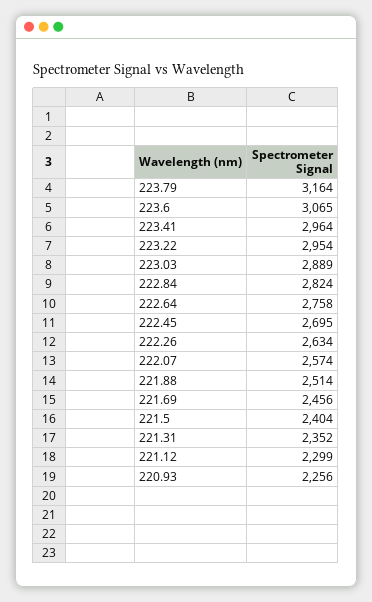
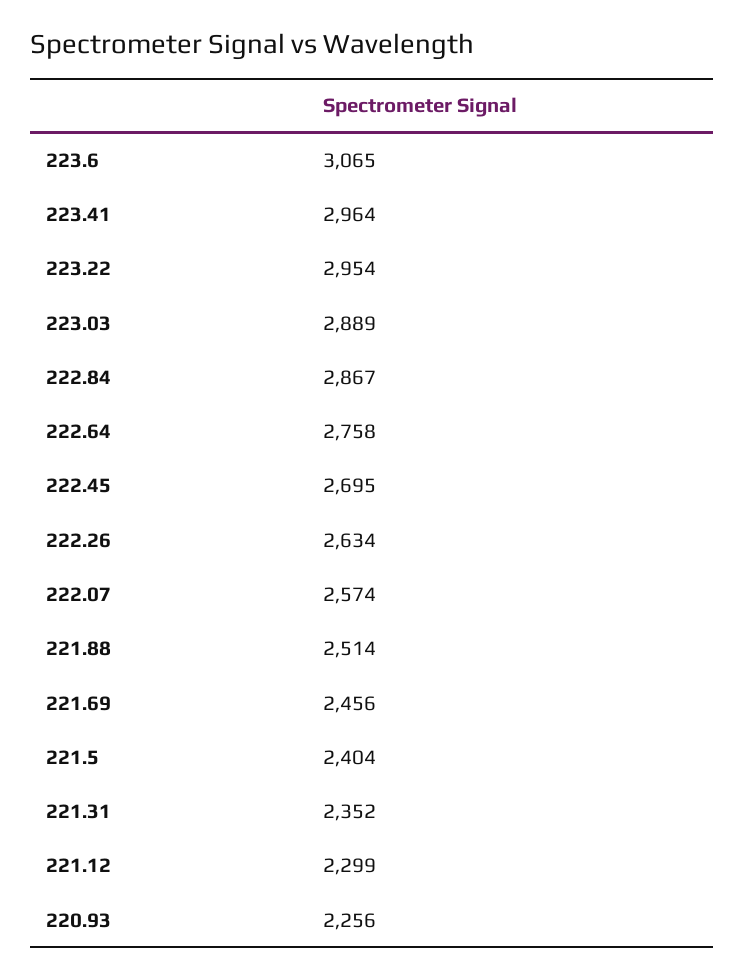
223.79: 3164 -> none
222.84: 2824 -> 2867

